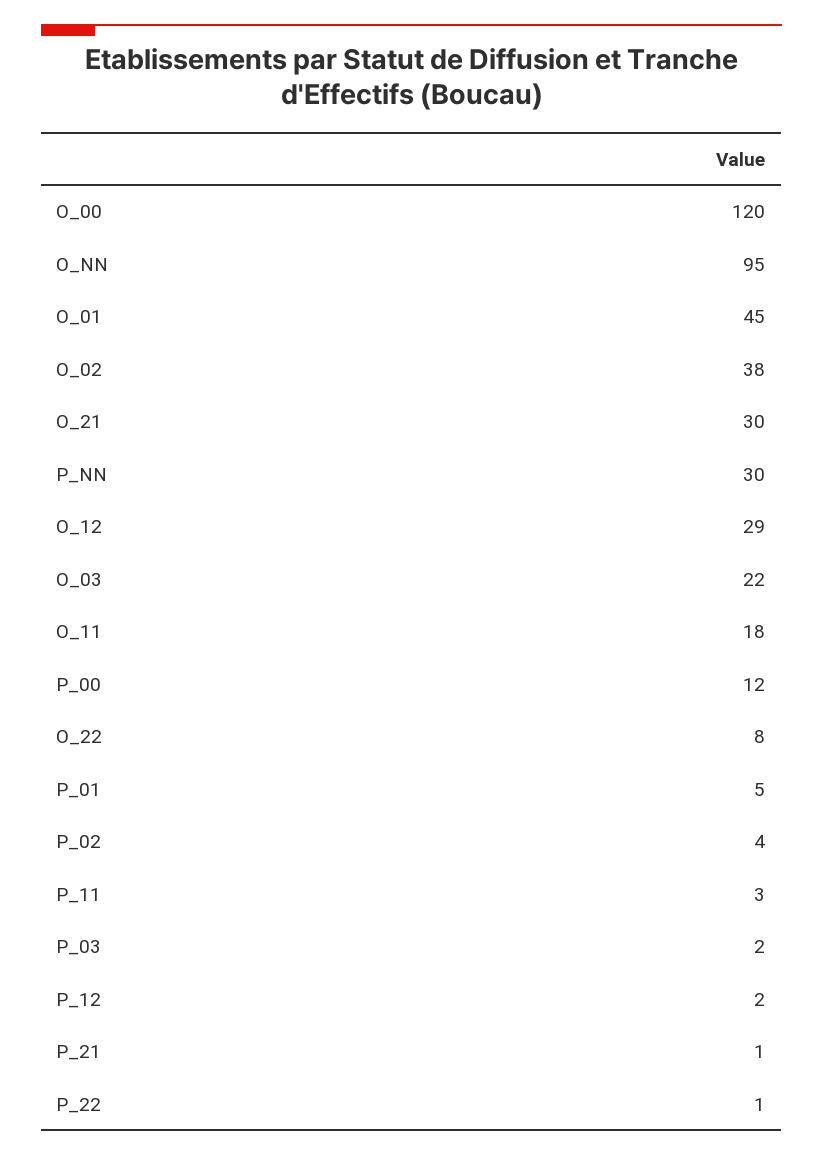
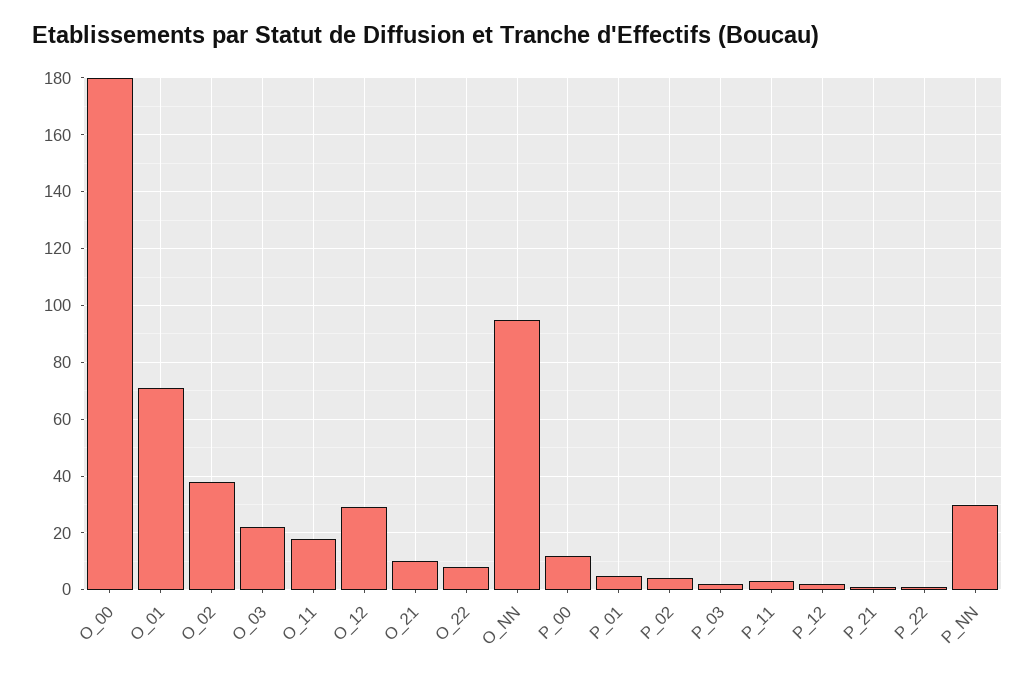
O_00: 120 -> 180
O_01: 45 -> 70
O_21: 30 -> 10

